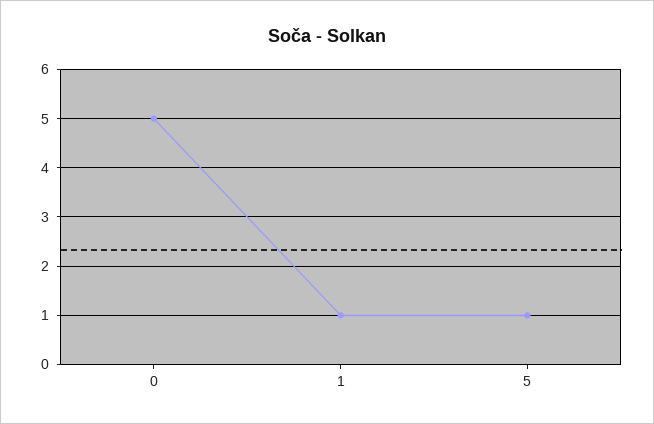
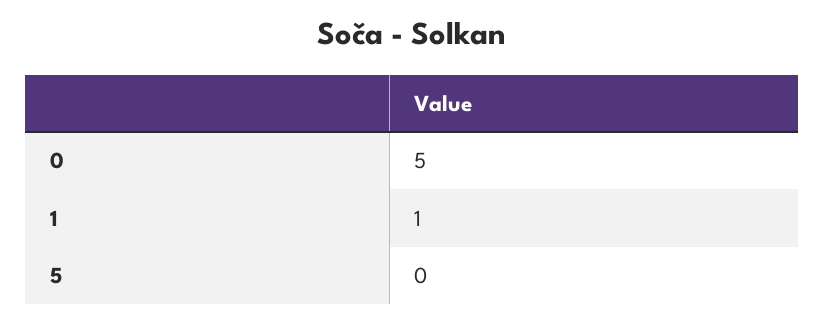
5: 1 -> 0

